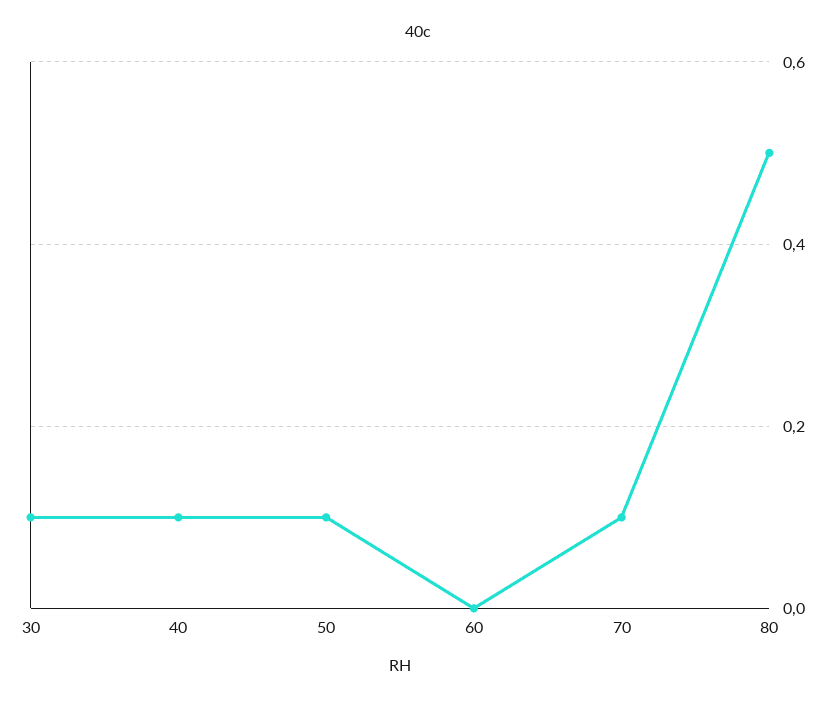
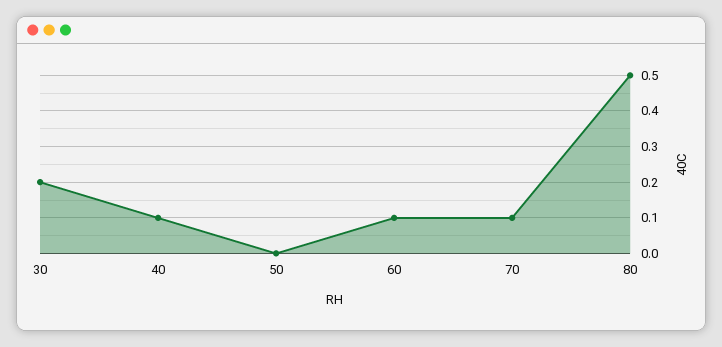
30: 0.1 -> 0.2
50: 0.1 -> 0
60: 0 -> 0.1

